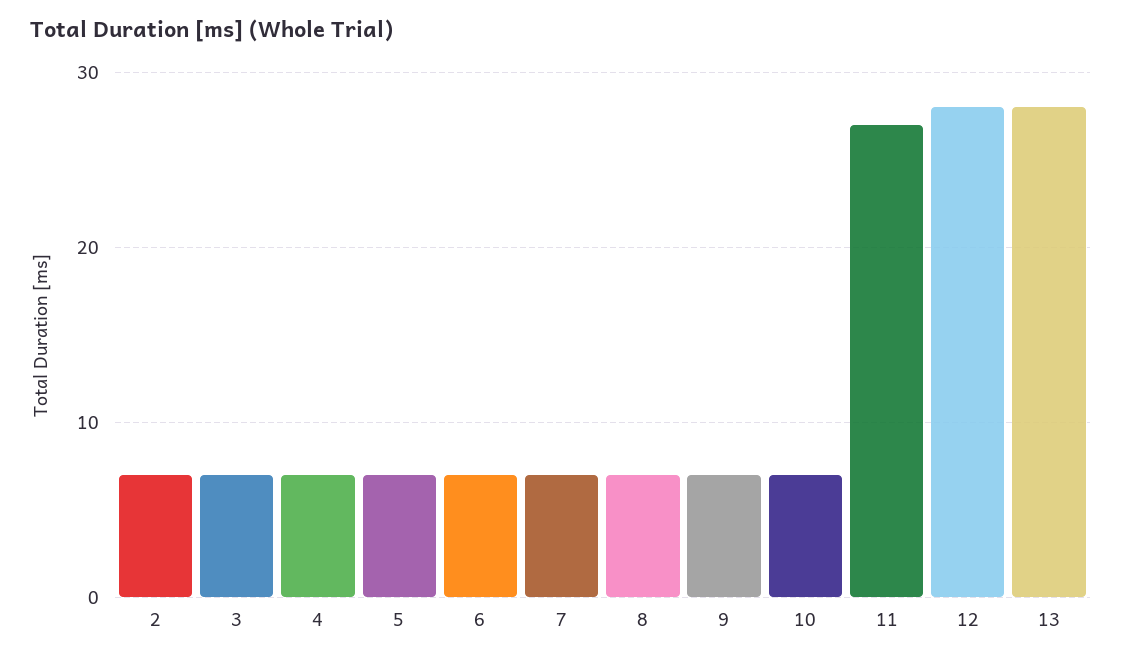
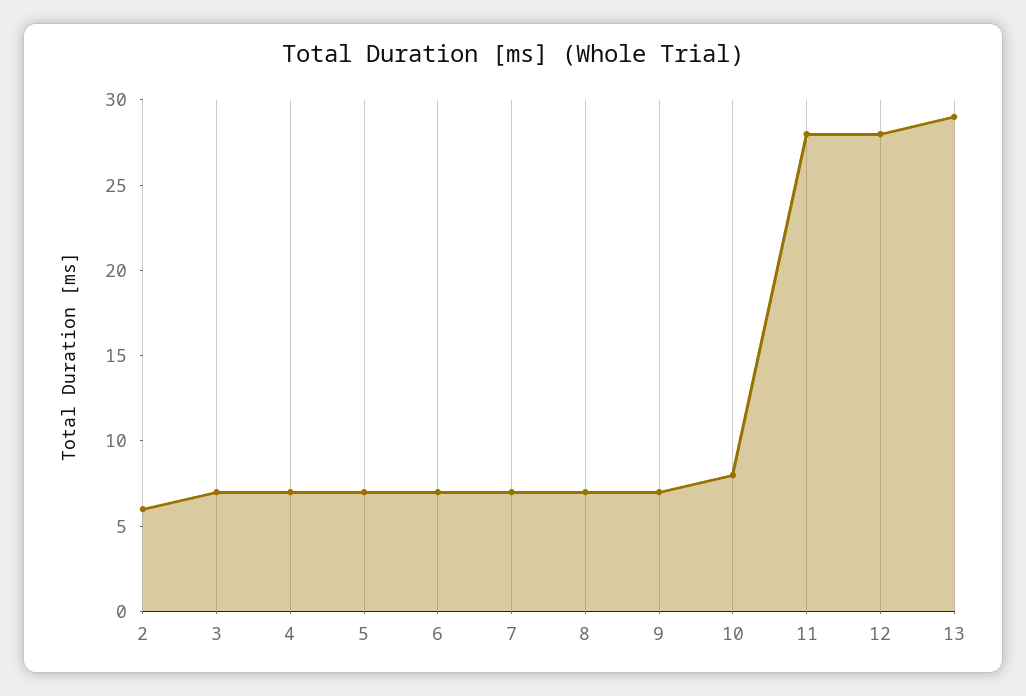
2: 7 -> 6
10: 7 -> 8
11: 27 -> 28
13: 28 -> 29

